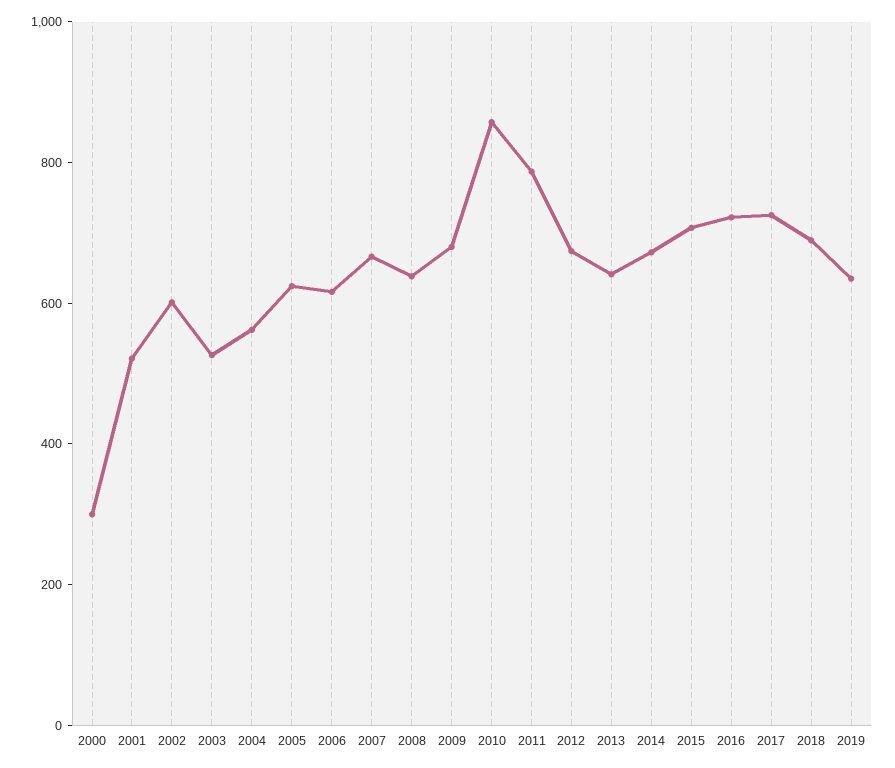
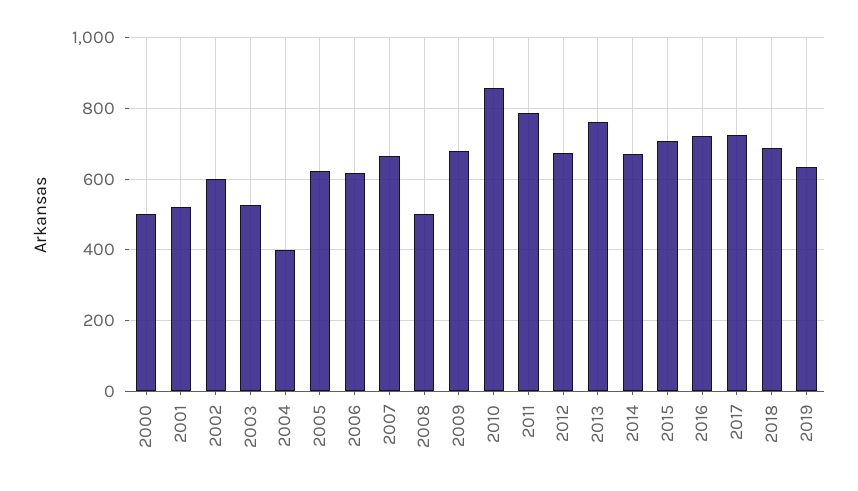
2000: 300 -> 500
2004: 550 -> 400
2008: 650 -> 500
2013: 650 -> 760

